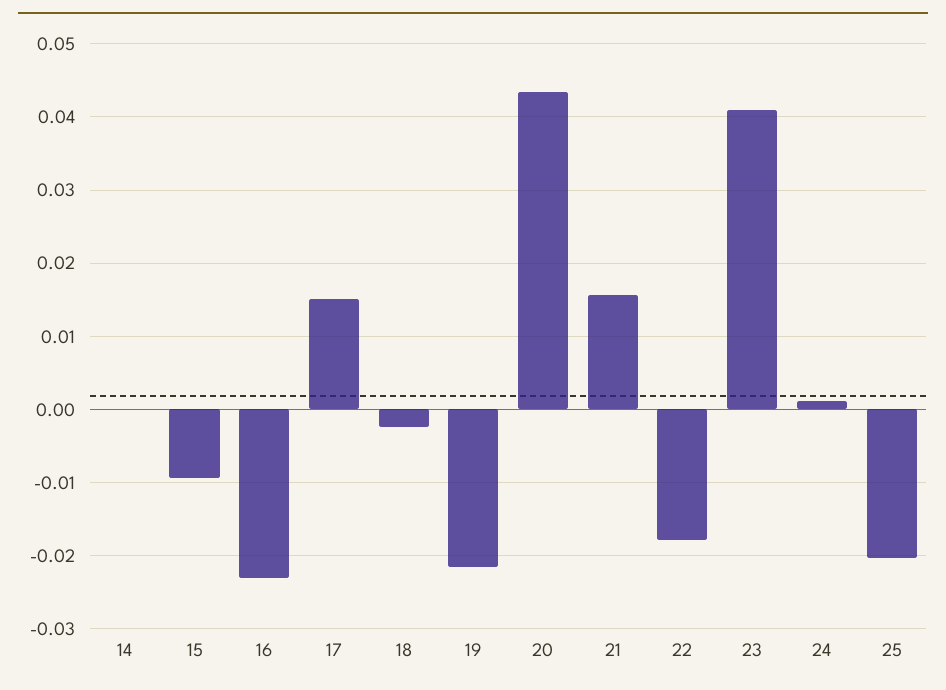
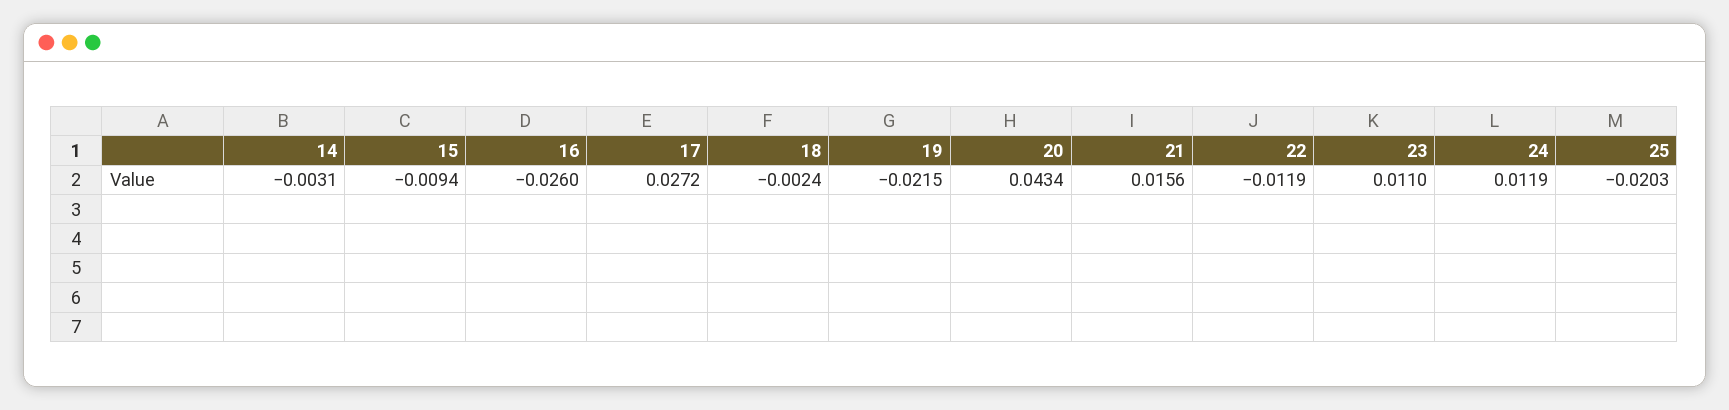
14: 0 -> -0.0031
16: -0.023 -> -0.026
17: 0.015 -> 0.0272
22: -0.018 -> -0.0119
23: 0.041 -> 0.011
24: 0.001 -> 0.0119

